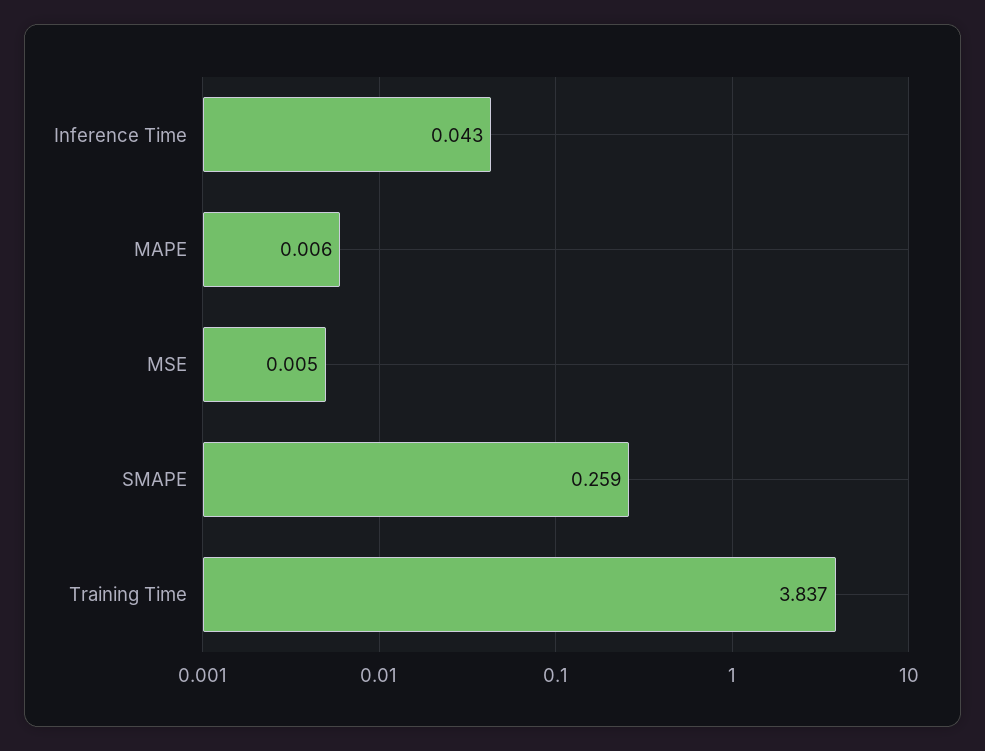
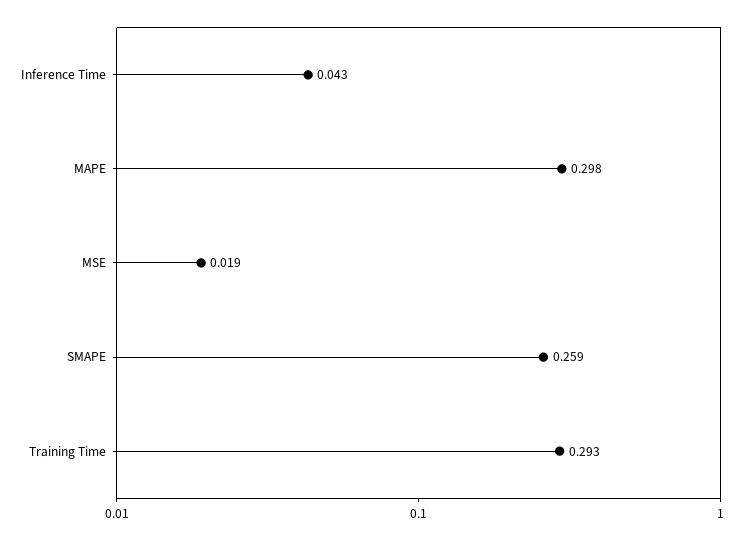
MAPE: 0.006 -> 0.298
MSE: 0.005 -> 0.019
Training Time: 3.837 -> 0.293

